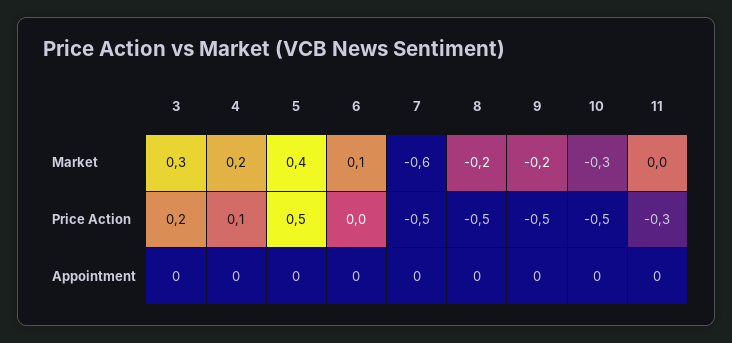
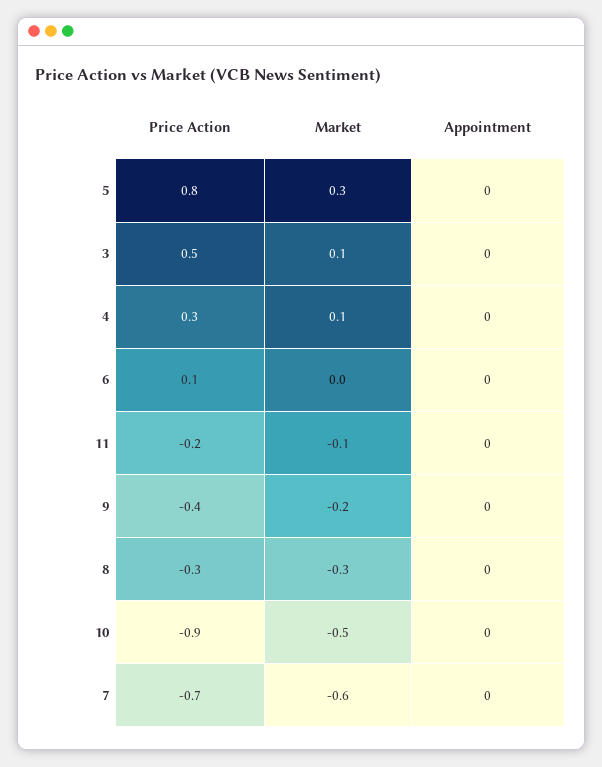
3, Market: 0.3 -> 0.1
4, Market: 0.2 -> 0.1
5, Market: 0.4 -> 0.3
6, Market: 0.1 -> 0
8, Market: -0.2 -> -0.3
10, Market: -0.3 -> -0.5
11, Market: 0 -> -0.1
3, Price Action: 0.2 -> 0.5
4, Price Action: 0.1 -> 0.3
5, Price Action: 0.5 -> 0.8
6, Price Action: 0 -> 0.1
7, Price Action: -0.5 -> -0.7
8, Price Action: -0.5 -> -0.3
9, Price Action: -0.5 -> -0.4
10, Price Action: -0.5 -> -0.9
11, Price Action: -0.3 -> -0.2

